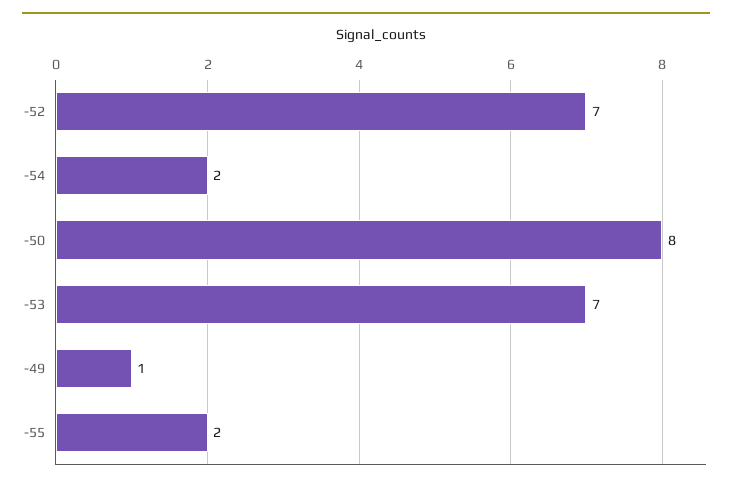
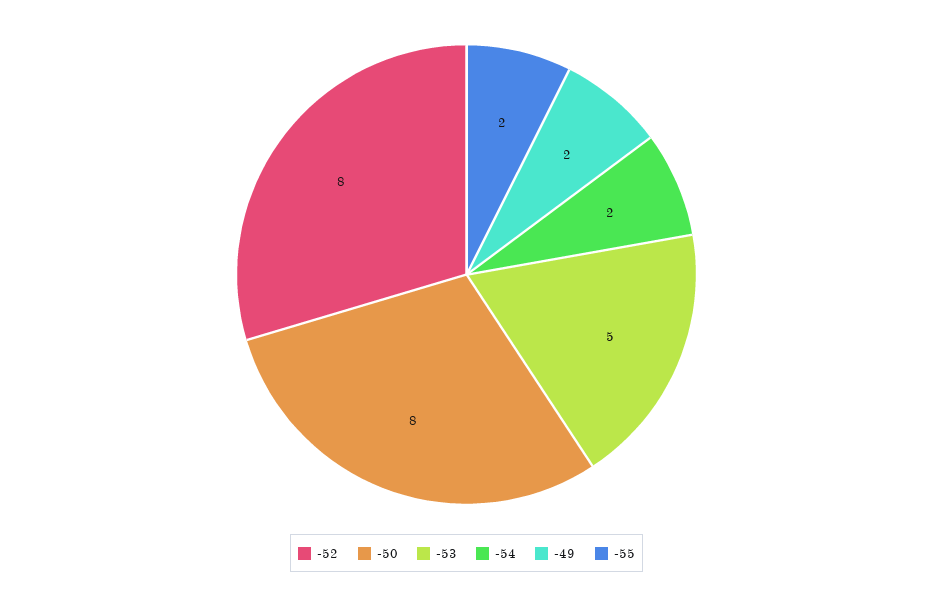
-52: 7 -> 8
-53: 7 -> 5
-49: 1 -> 2

